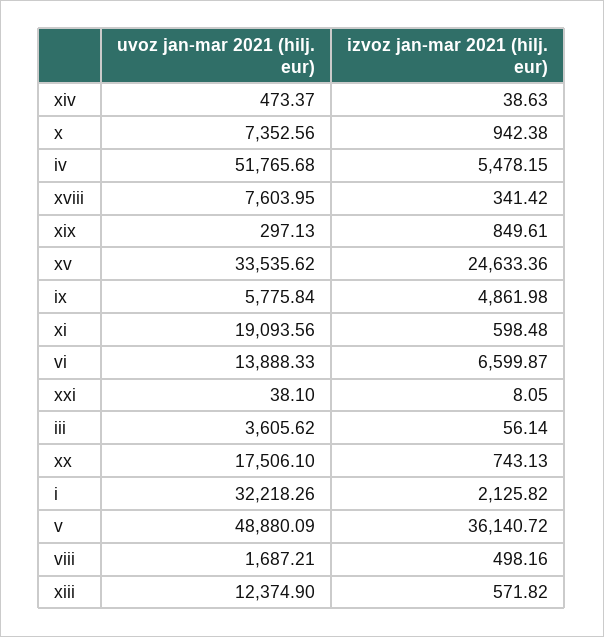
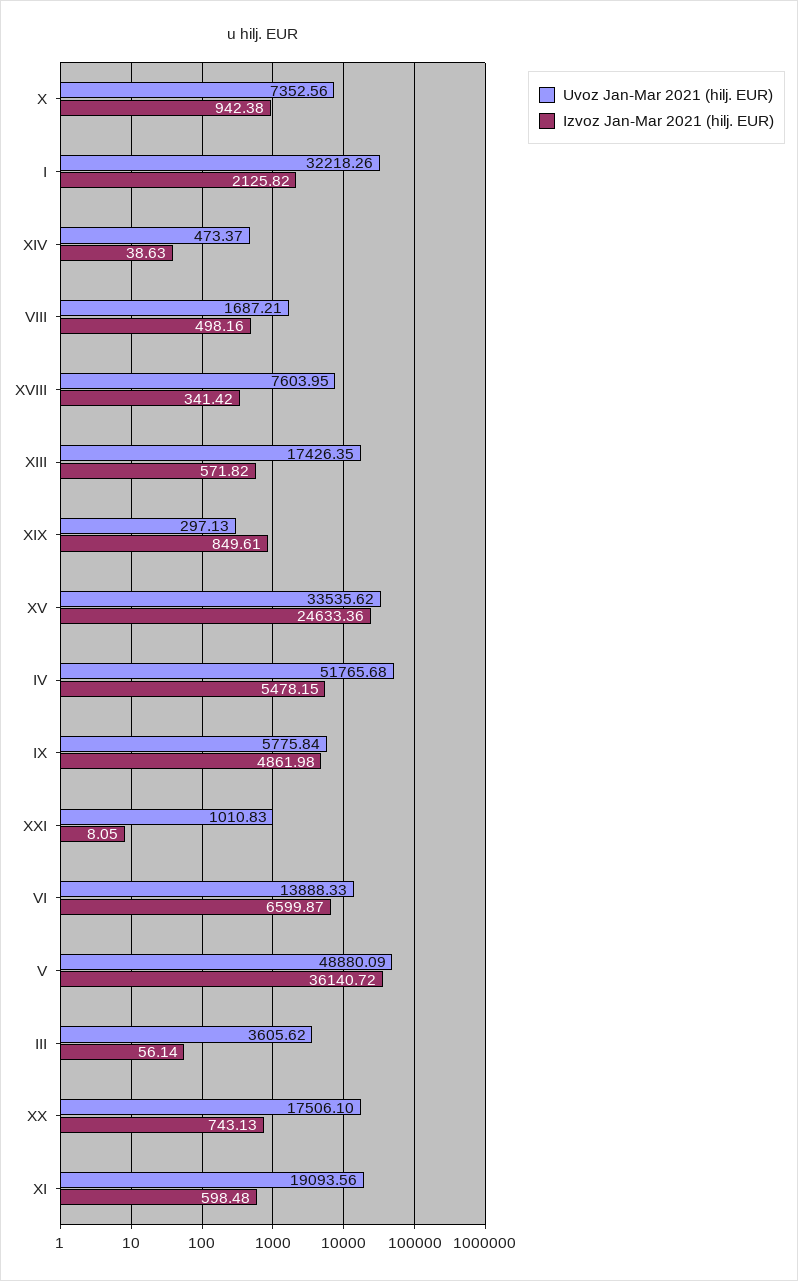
uvoz jan-mar 2021 (hilj. eur), xxi: 38.1 -> 1010.83
uvoz jan-mar 2021 (hilj. eur), xiii: 12374.9 -> 17426.35

